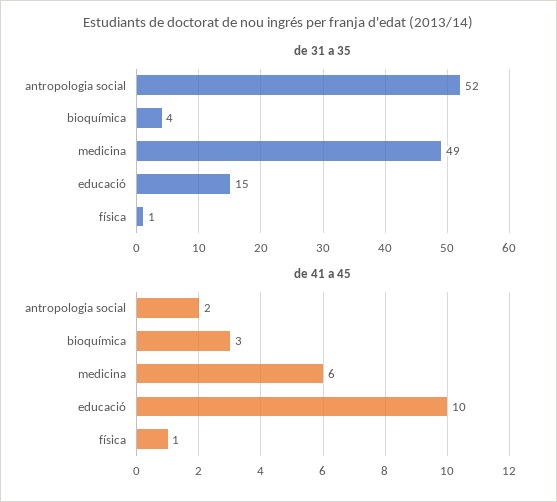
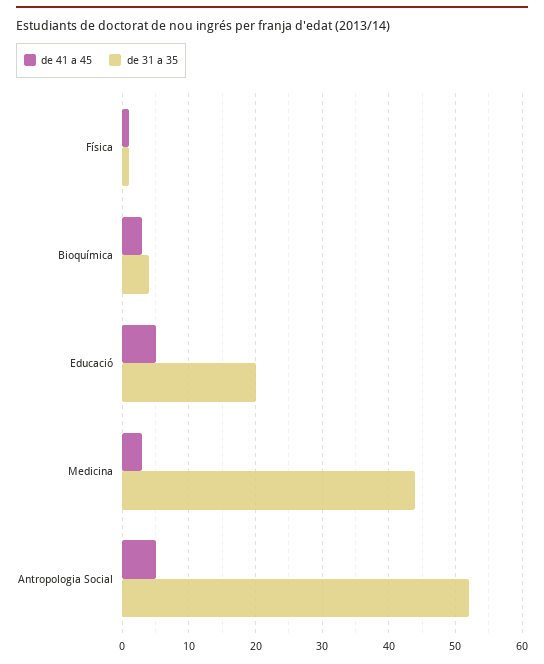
de 31 a 35, medicina: 49 -> 44
de 31 a 35, educació: 15 -> 20
de 41 a 45, antropologia social: 2 -> 5
de 41 a 45, medicina: 6 -> 3
de 41 a 45, educació: 10 -> 5

